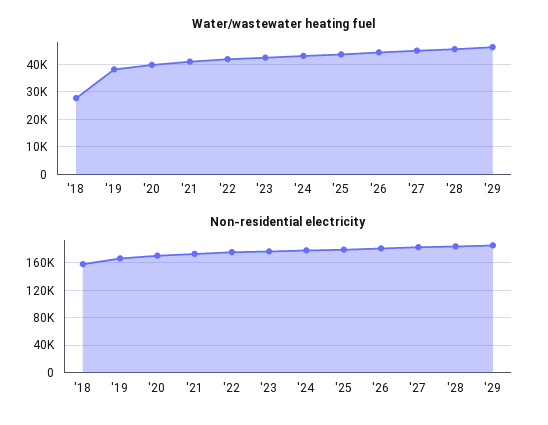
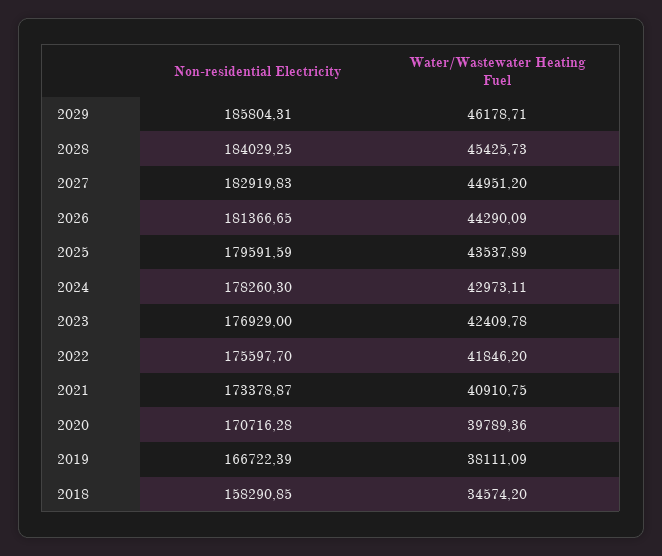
Water/wastewater heating fuel, '18: 27500 -> 34574.2

